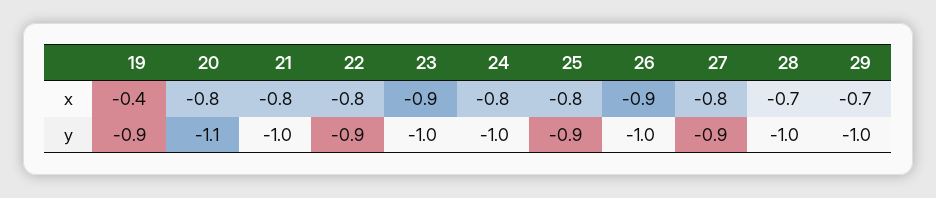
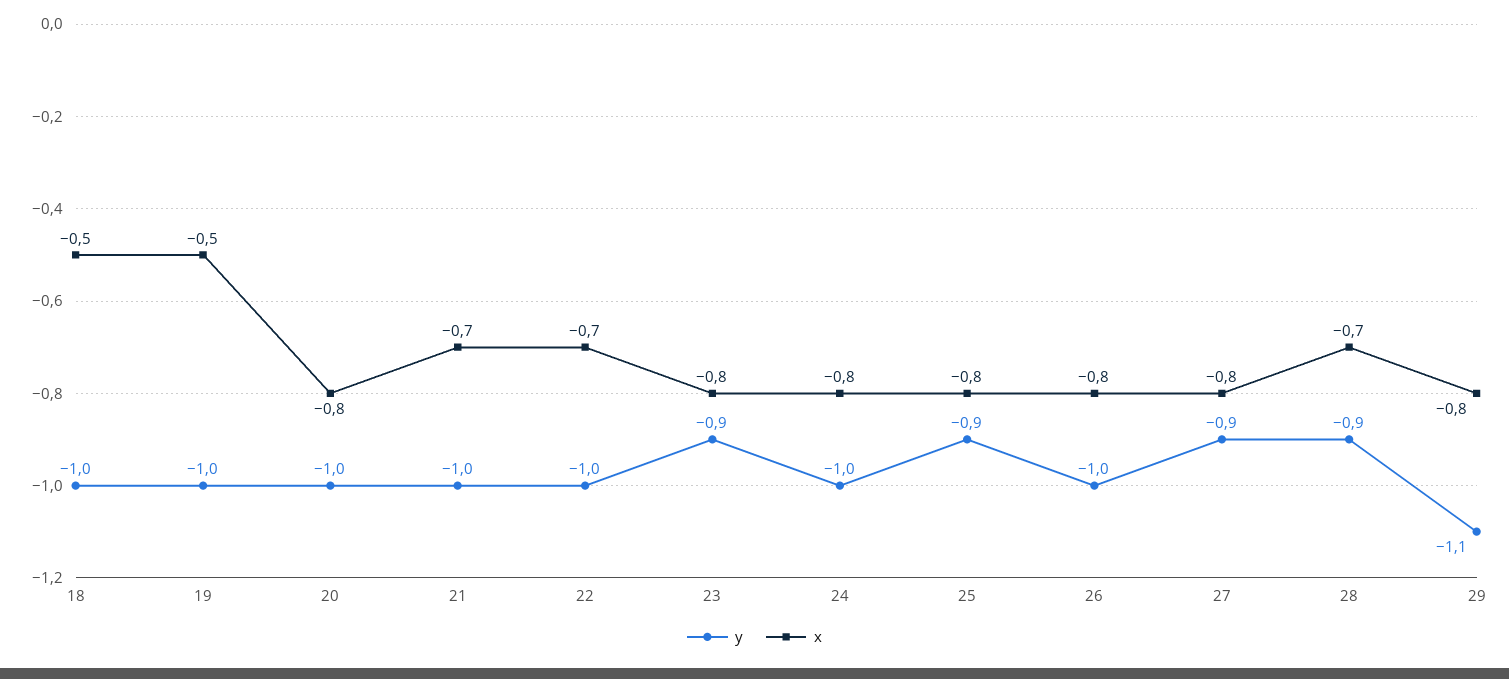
x, 19: -0.4 -> -0.5
x, 21: -0.8 -> -0.7
x, 22: -0.8 -> -0.7
x, 23: -0.9 -> -0.8
x, 26: -0.9 -> -0.8
x, 29: -0.7 -> -0.8
y, 19: -0.9 -> -1
y, 20: -1.1 -> -1
y, 22: -0.9 -> -1
y, 23: -1 -> -0.9
y, 28: -1 -> -0.9
y, 29: -1 -> -1.1
y, 18: none -> -1
x, 18: none -> -0.5

